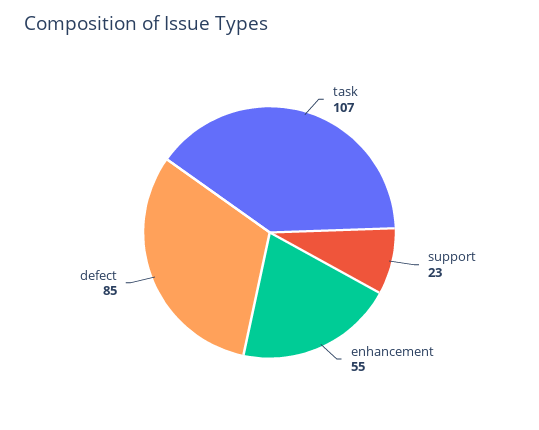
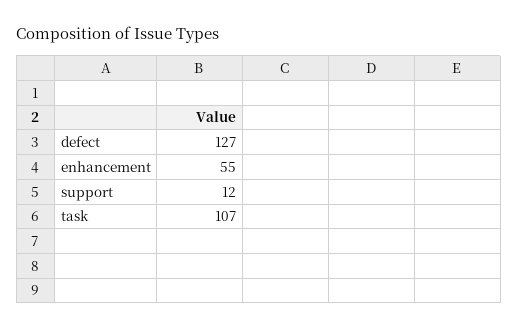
support: 23 -> 12
defect: 85 -> 127

